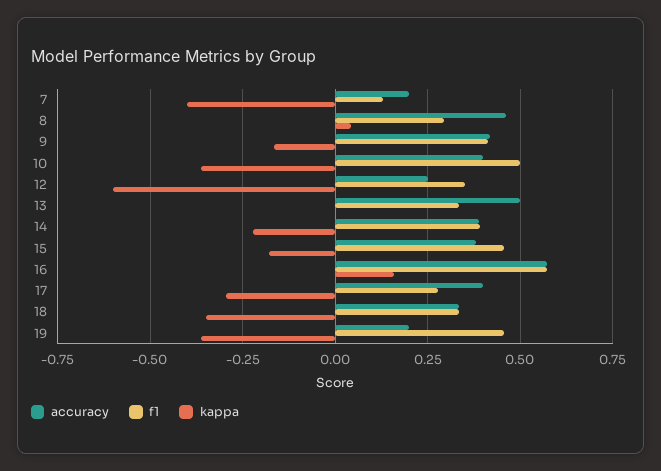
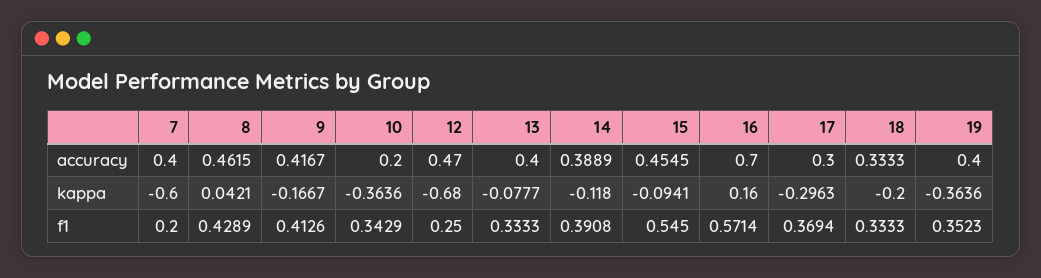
accuracy, 7: 0.2 -> 0.4
f1, 7: 0.125 -> 0.2
kappa, 7: -0.4 -> -0.6
f1, 8: 0.3 -> 0.4289
accuracy, 10: 0.4 -> 0.2
f1, 10: 0.5 -> 0.3429
accuracy, 12: 0.25 -> 0.47
f1, 12: 0.35 -> 0.25
kappa, 12: -0.6 -> -0.68
accuracy, 13: 0.5 -> 0.4
kappa, 13: 0 -> -0.0777
kappa, 14: -0.225 -> -0.118
accuracy, 15: 0.375 -> 0.4545
f1, 15: 0.45 -> 0.545
kappa, 15: -0.175 -> -0.0941
accuracy, 16: 0.575 -> 0.7
accuracy, 17: 0.4 -> 0.3
f1, 17: 0.275 -> 0.3694
kappa, 18: -0.35 -> -0.2
accuracy, 19: 0.2 -> 0.4
f1, 19: 0.45 -> 0.3523

